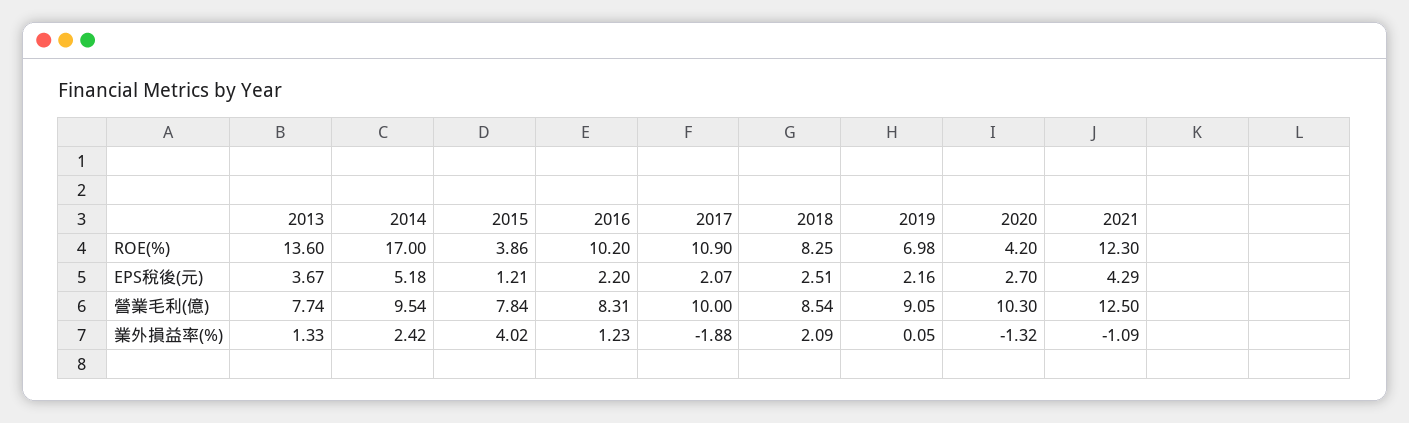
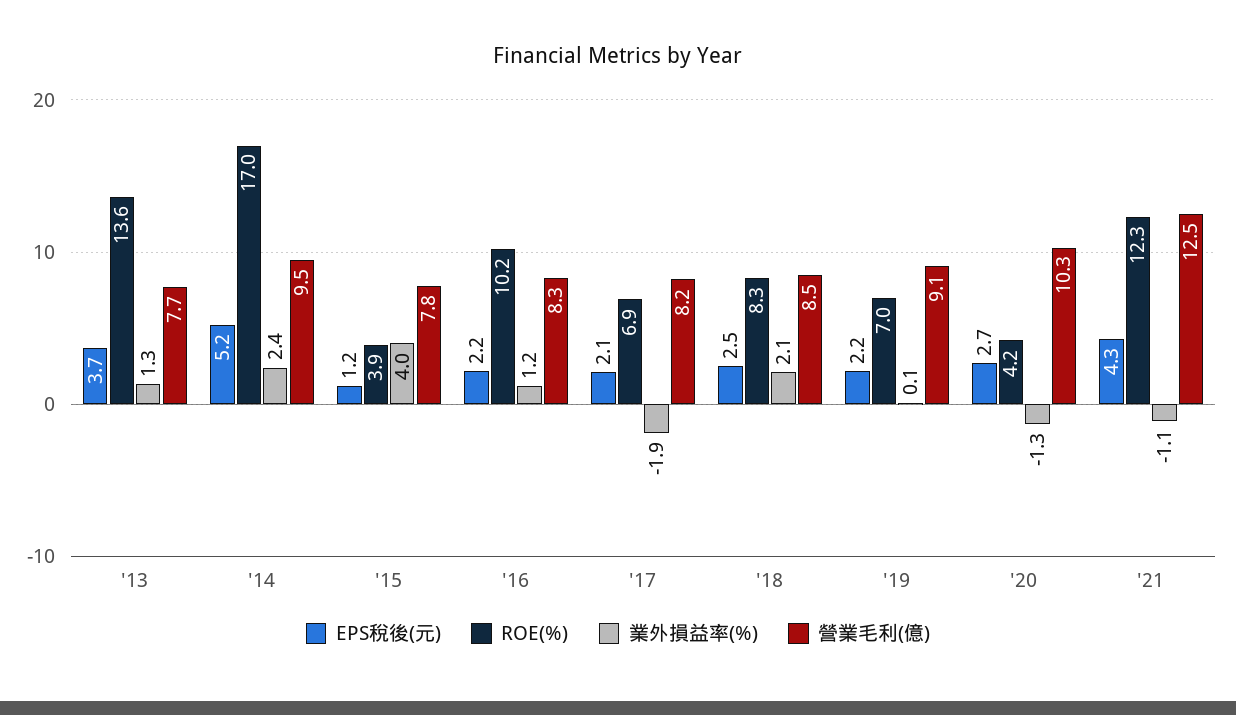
ROE(%), 2017: 10.9 -> 6.9
營業毛利(億), 2017: 10 -> 8.2

